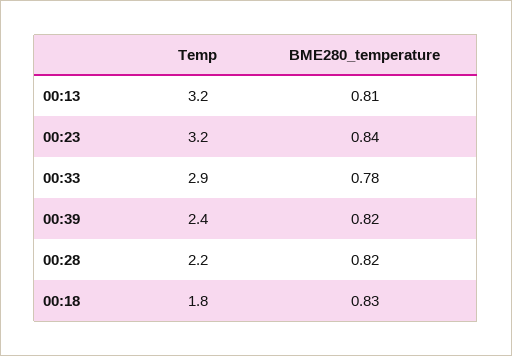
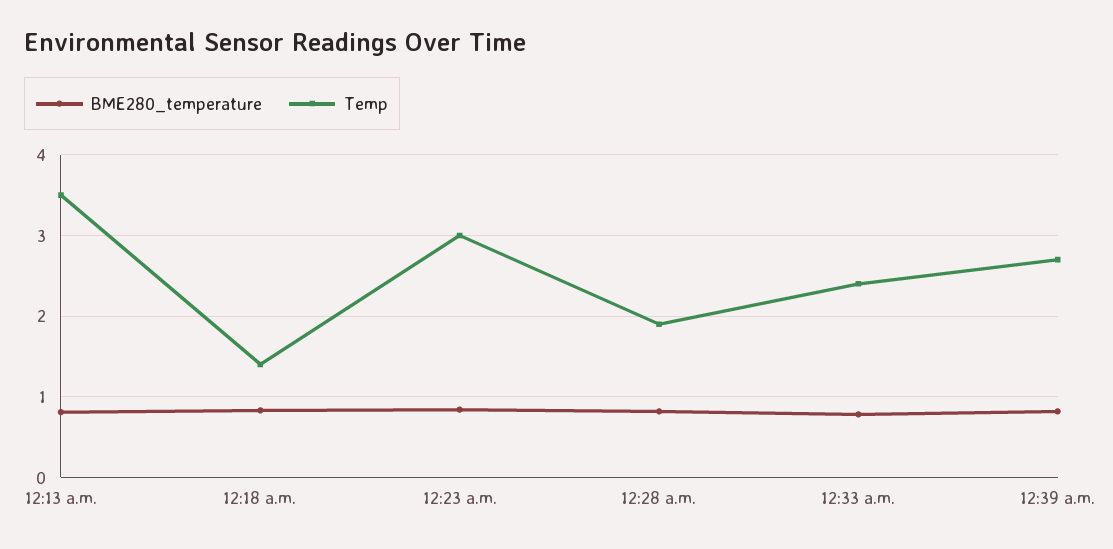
Temp, 00:13: 3.2 -> 3.5
Temp, 00:23: 3.2 -> 3
Temp, 00:33: 2.9 -> 2.4
Temp, 00:39: 2.4 -> 2.7
Temp, 00:28: 2.2 -> 1.9
Temp, 00:18: 1.8 -> 1.4

